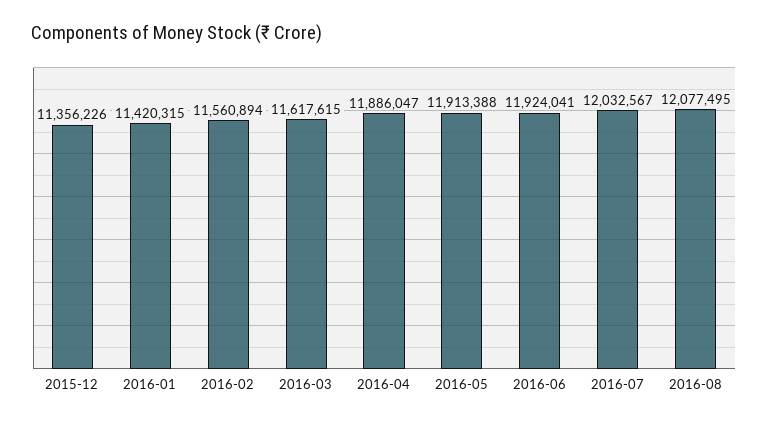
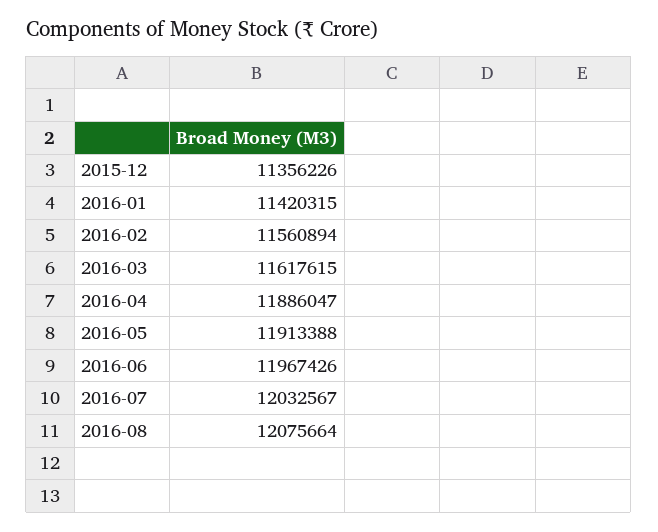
2016-06: 11924041 -> 11967426
2016-08: 12077495 -> 12075664

